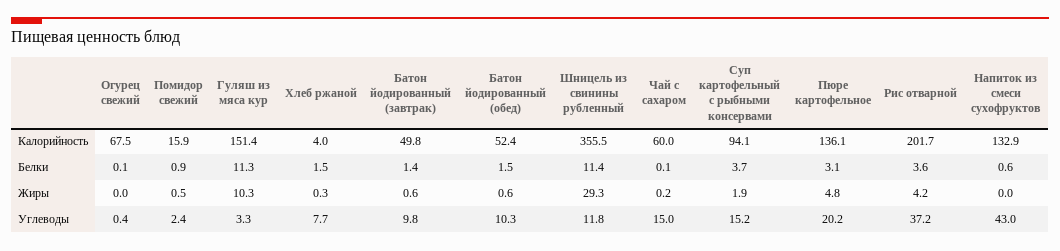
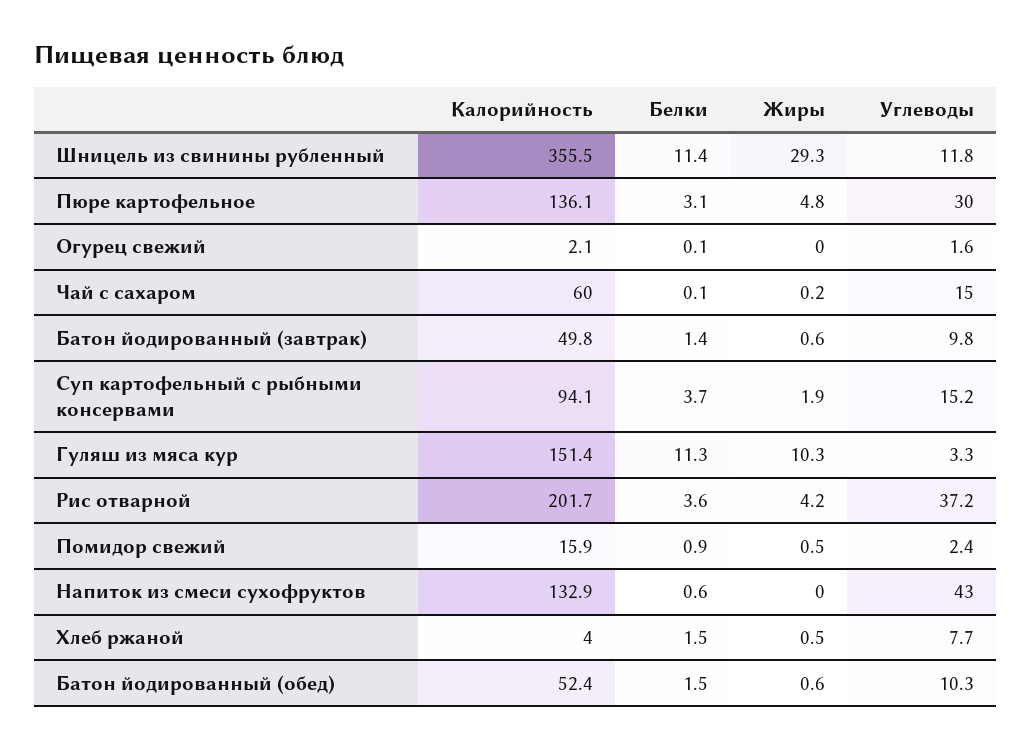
Огурец свежий, Калорийность: 67.5 -> 2.1
Хлеб ржаной, Жиры: 0.3 -> 0.5
Огурец свежий, Углеводы: 0.4 -> 1.6
Пюре картофельное, Углеводы: 20.2 -> 30

